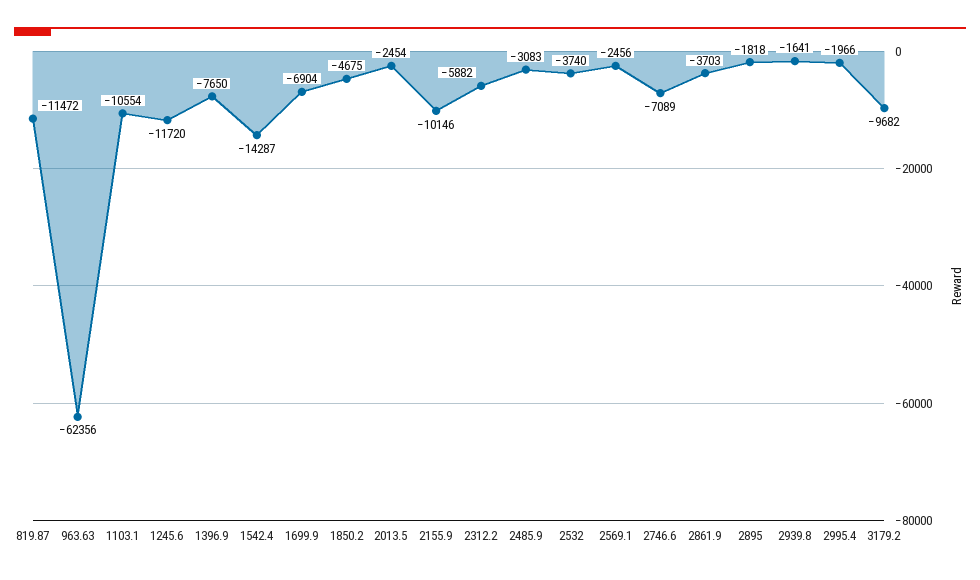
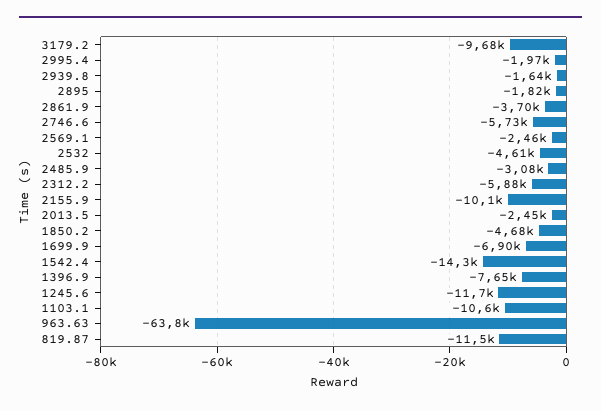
963.63: -62356 -> -63800
2532: -3740 -> -4610
2746.6: -7089 -> -5730

